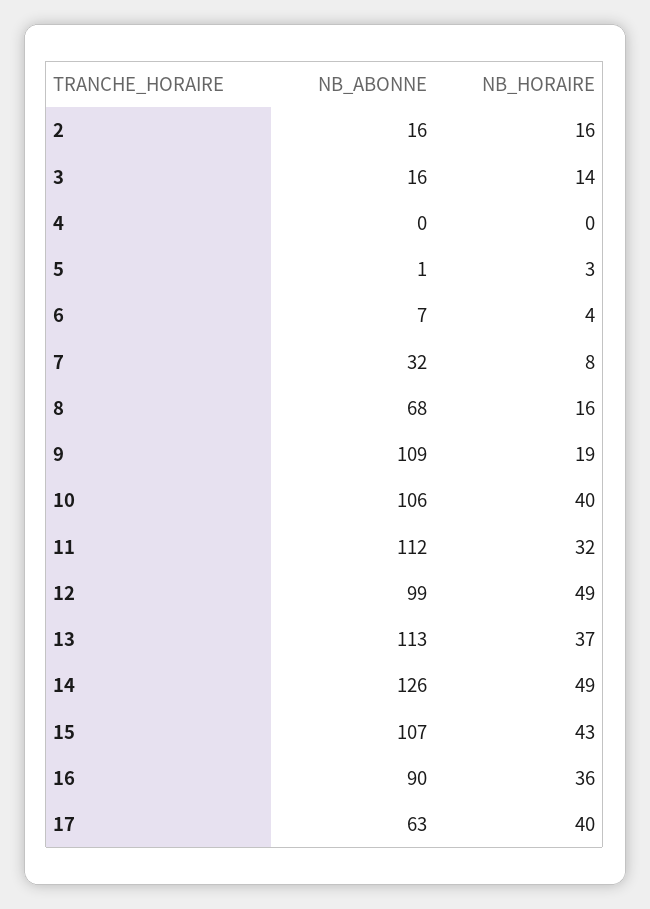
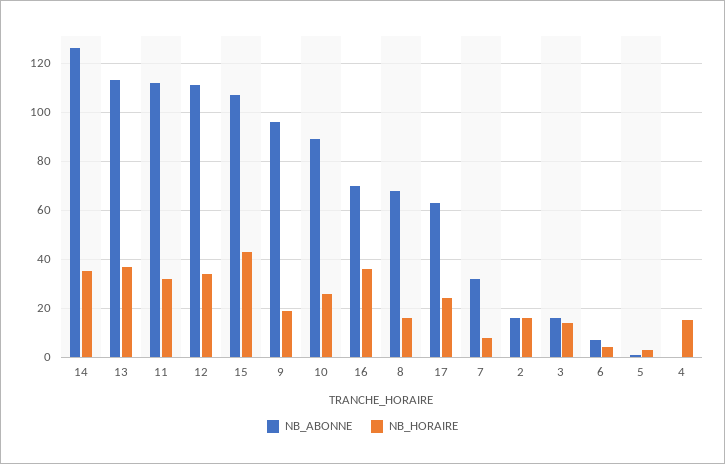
NB_HORAIRE, 4: 0 -> 15
NB_ABONNE, 9: 109 -> 95
NB_ABONNE, 10: 106 -> 90
NB_HORAIRE, 10: 40 -> 25
NB_ABONNE, 12: 99 -> 110
NB_HORAIRE, 12: 49 -> 35
NB_HORAIRE, 14: 49 -> 35
NB_ABONNE, 16: 90 -> 70
NB_HORAIRE, 17: 40 -> 25

